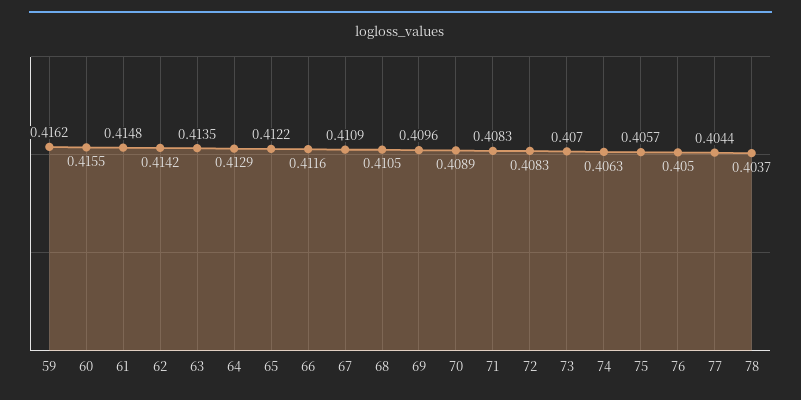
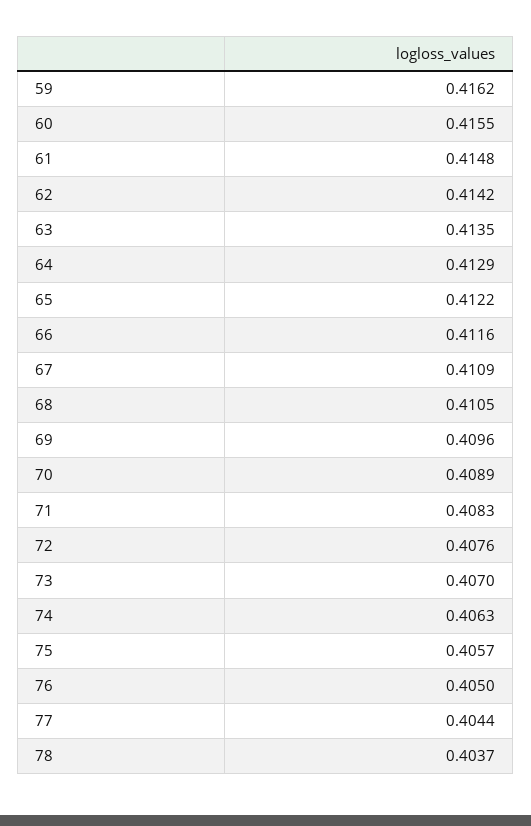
72: 0.4083 -> 0.4076

